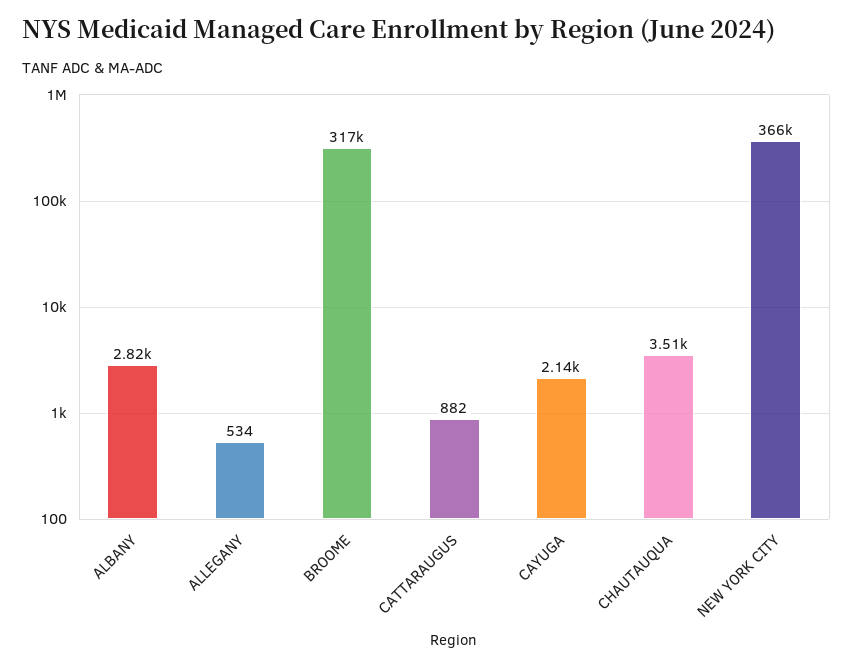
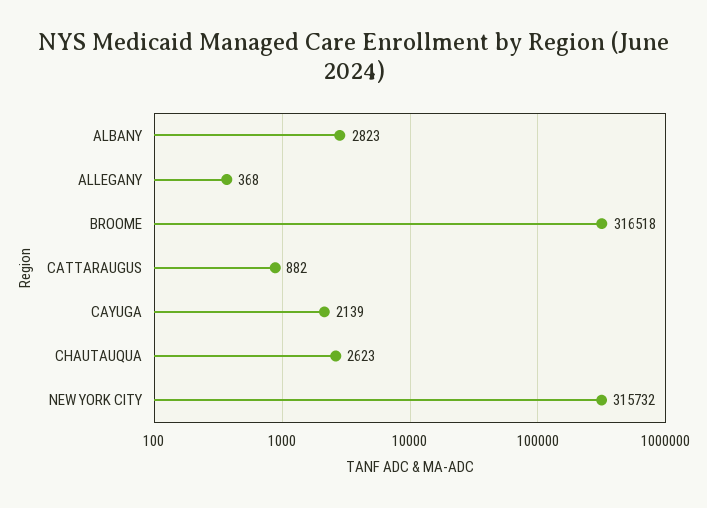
ALLEGANY: 534 -> 368
CHAUTAUQUA: 3510 -> 2623
NEW YORK CITY: 366000 -> 315732

